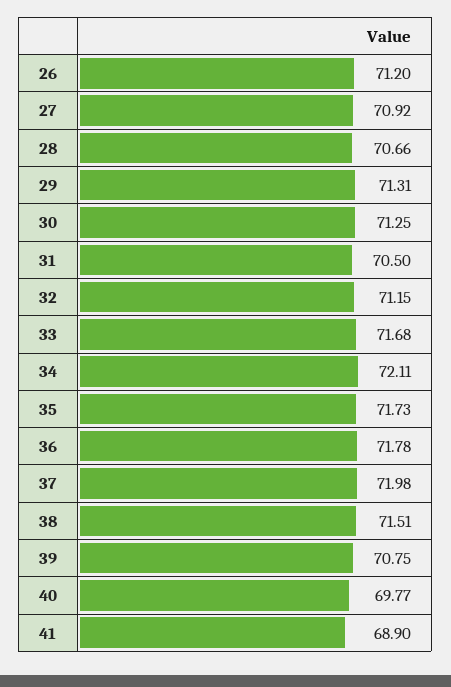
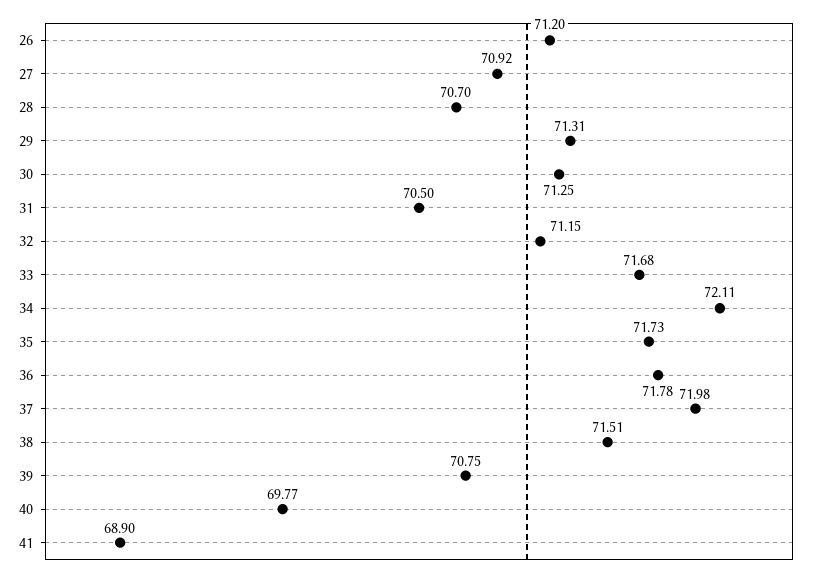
28: 70.66 -> 70.7

